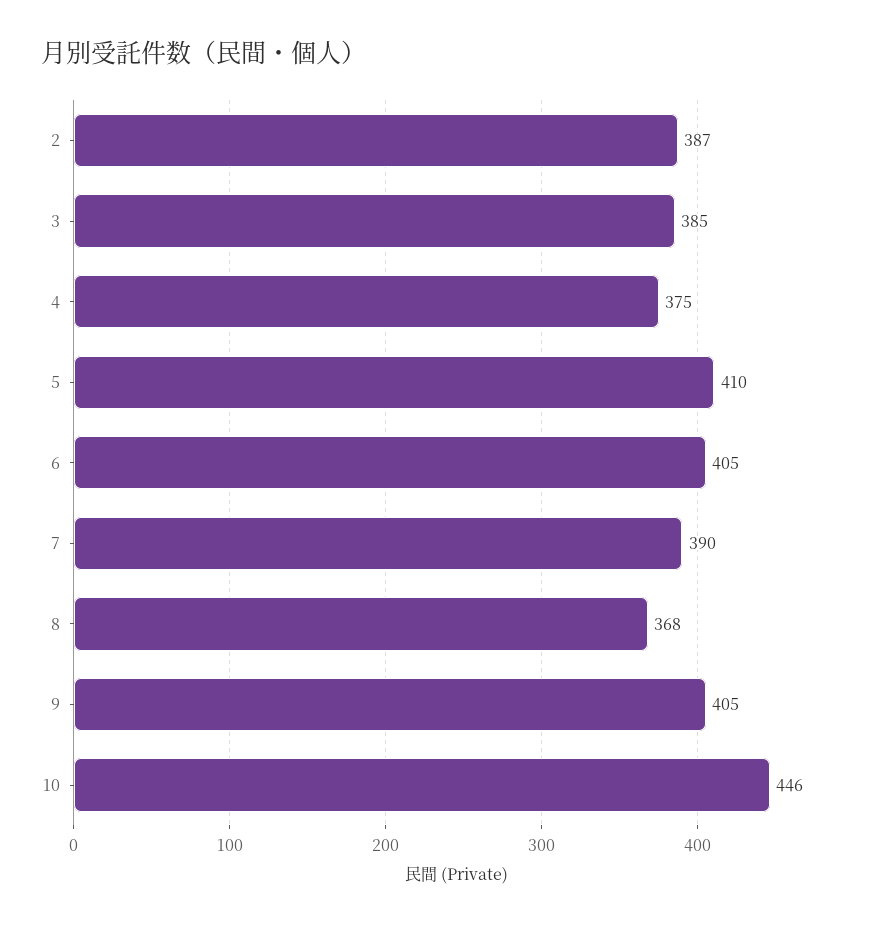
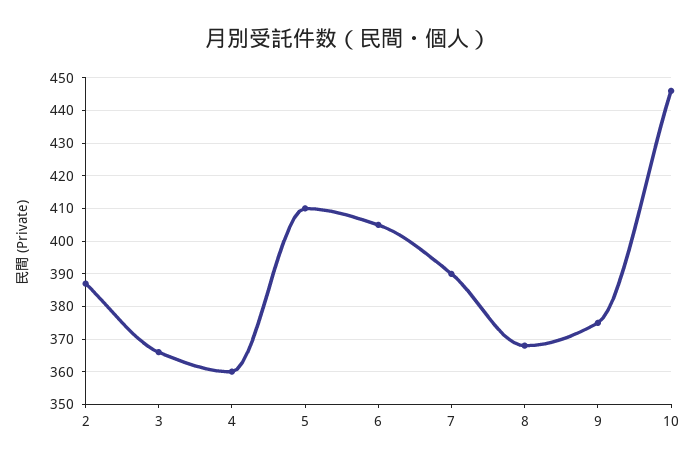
3: 385 -> 365
4: 375 -> 360
9: 405 -> 375

